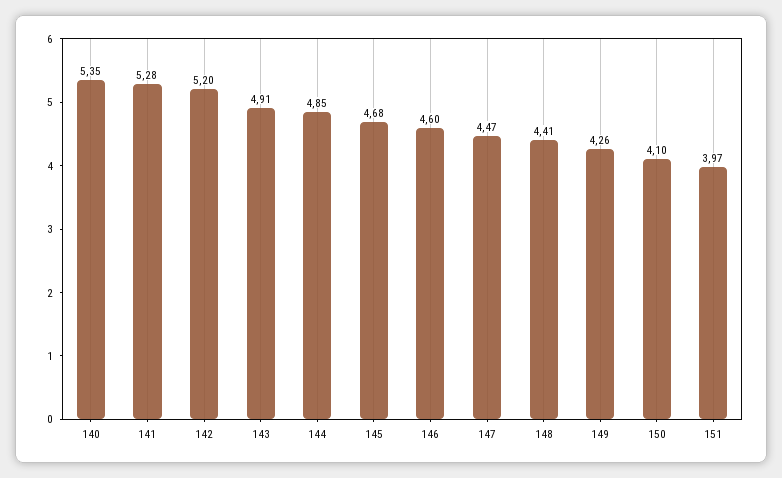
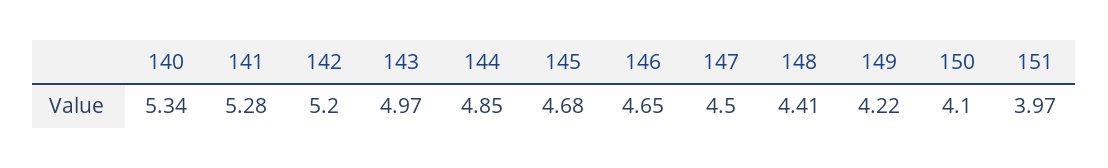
140: 5.35 -> 5.34
143: 4.91 -> 4.97
146: 4.6 -> 4.65
147: 4.47 -> 4.5
149: 4.26 -> 4.22

